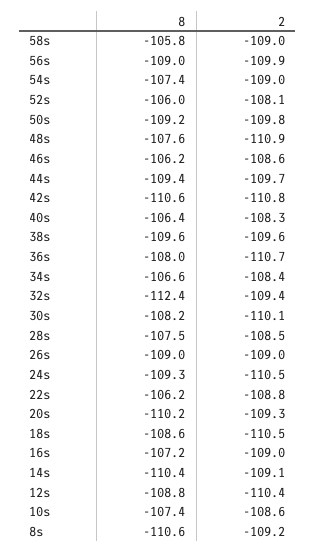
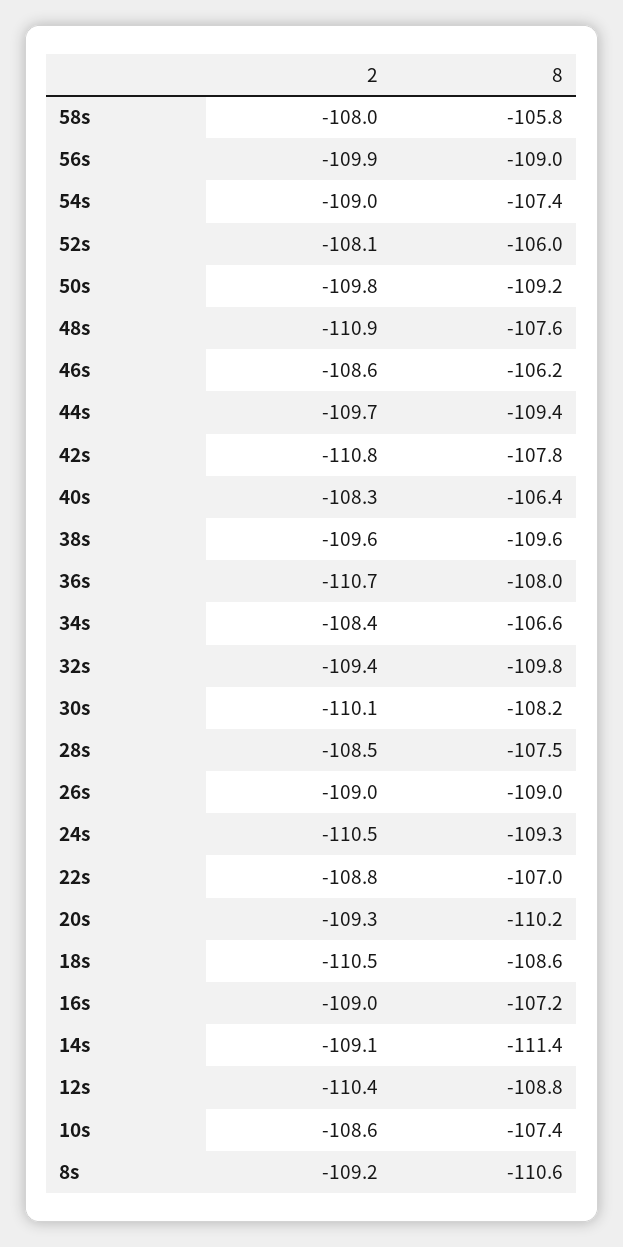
2, 58s: -109 -> -108
8, 42s: -110.6 -> -107.8
8, 32s: -112.4 -> -109.8
8, 22s: -106.2 -> -107
8, 14s: -110.4 -> -111.4

